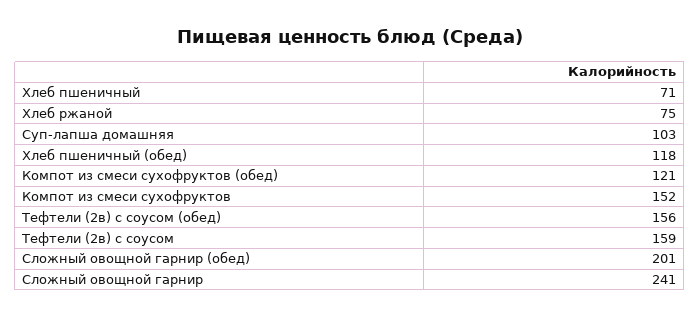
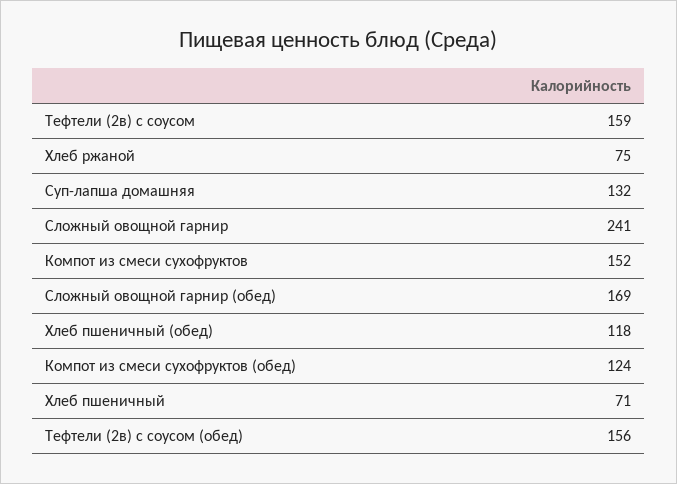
Суп-лапша домашняя: 103 -> 132
Компот из смеси сухофруктов (обед): 121 -> 124
Сложный овощной гарнир (обед): 201 -> 169

